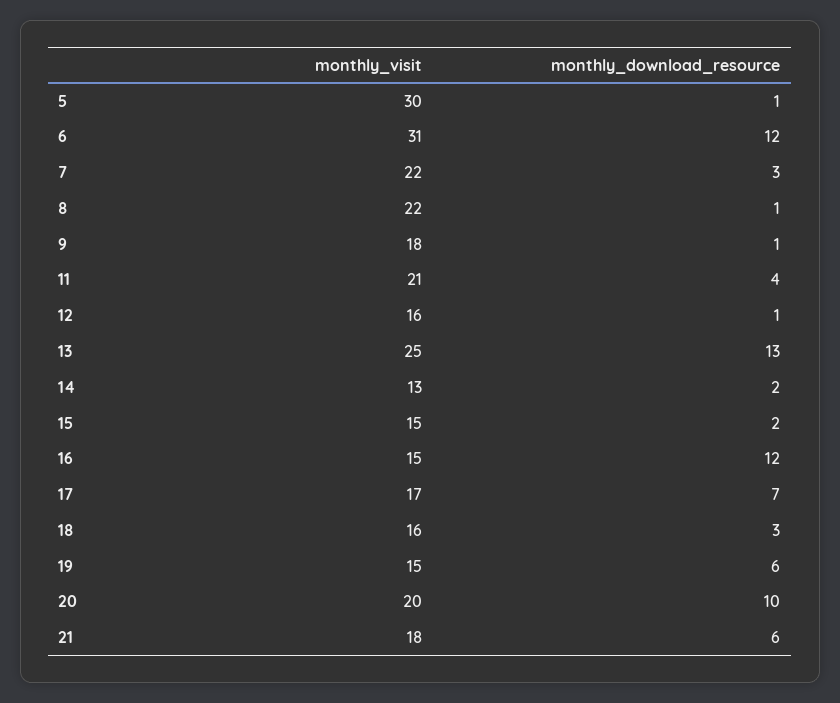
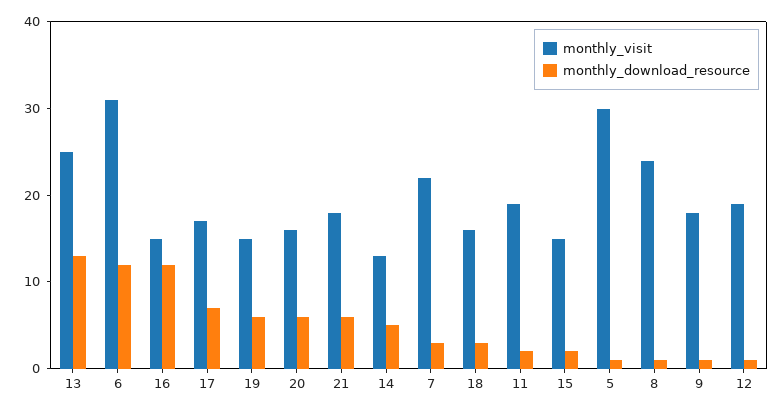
monthly_visit, 8: 22 -> 24
monthly_visit, 11: 21 -> 19
monthly_download_resource, 11: 4 -> 2
monthly_visit, 12: 16 -> 19
monthly_download_resource, 14: 2 -> 5
monthly_visit, 20: 20 -> 16
monthly_download_resource, 20: 10 -> 6

